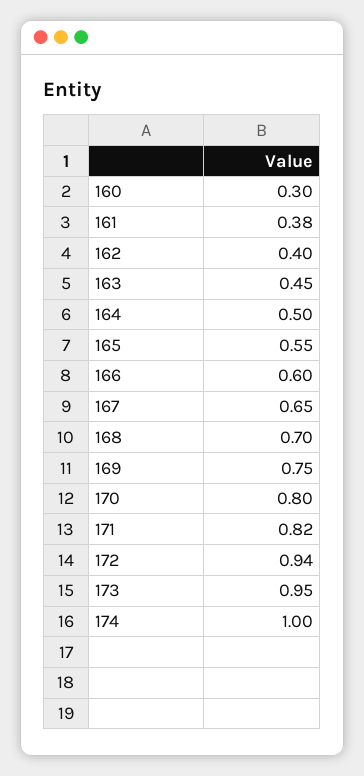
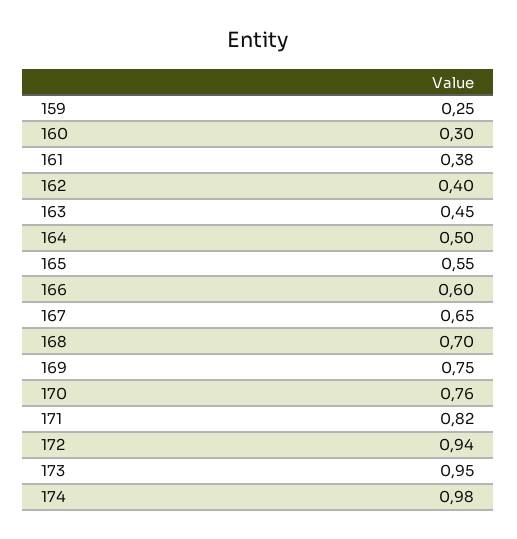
170: 0.8 -> 0.76
174: 1 -> 0.98
159: none -> 0.25

